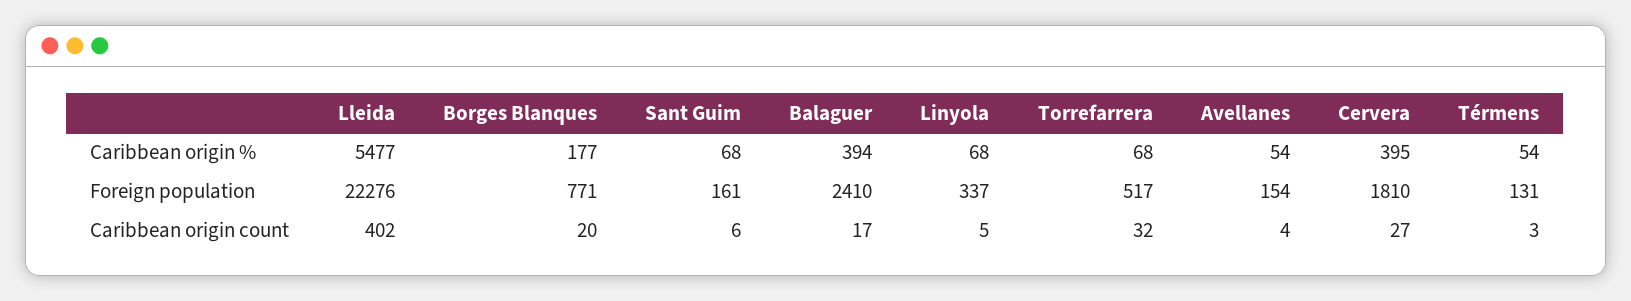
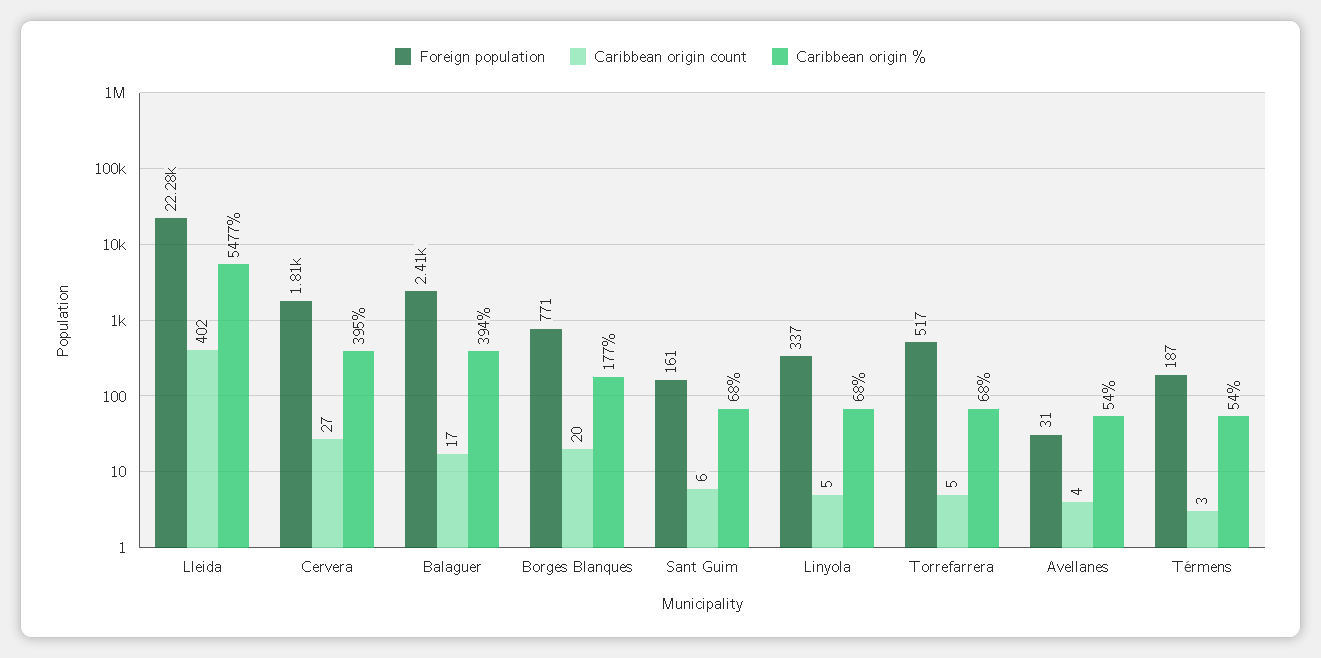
Foreign population, Avellanes: 154 -> 31
Foreign population, Térmens: 131 -> 187
Caribbean origin count, Torrefarrera: 32 -> 5

